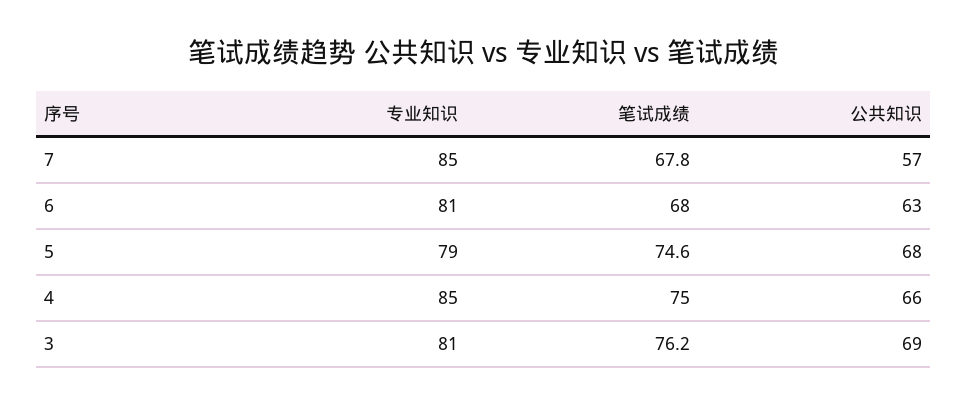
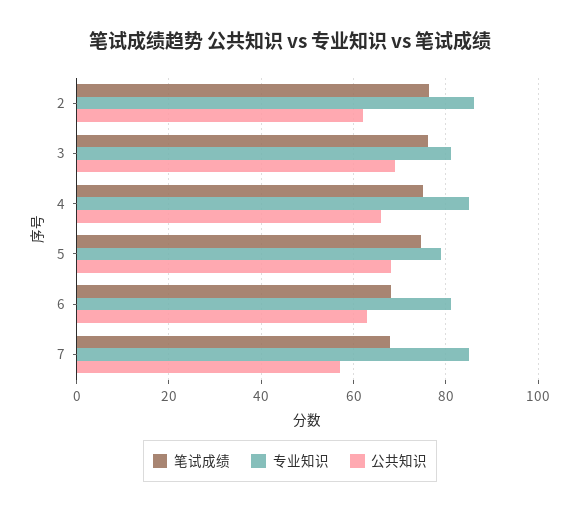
笔试成绩, 2: none -> 76
专业知识, 2: none -> 86
公共知识, 2: none -> 62

